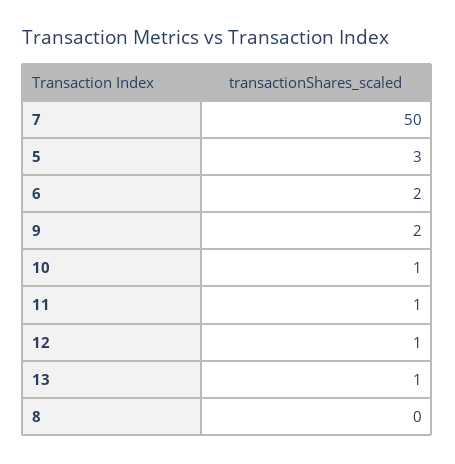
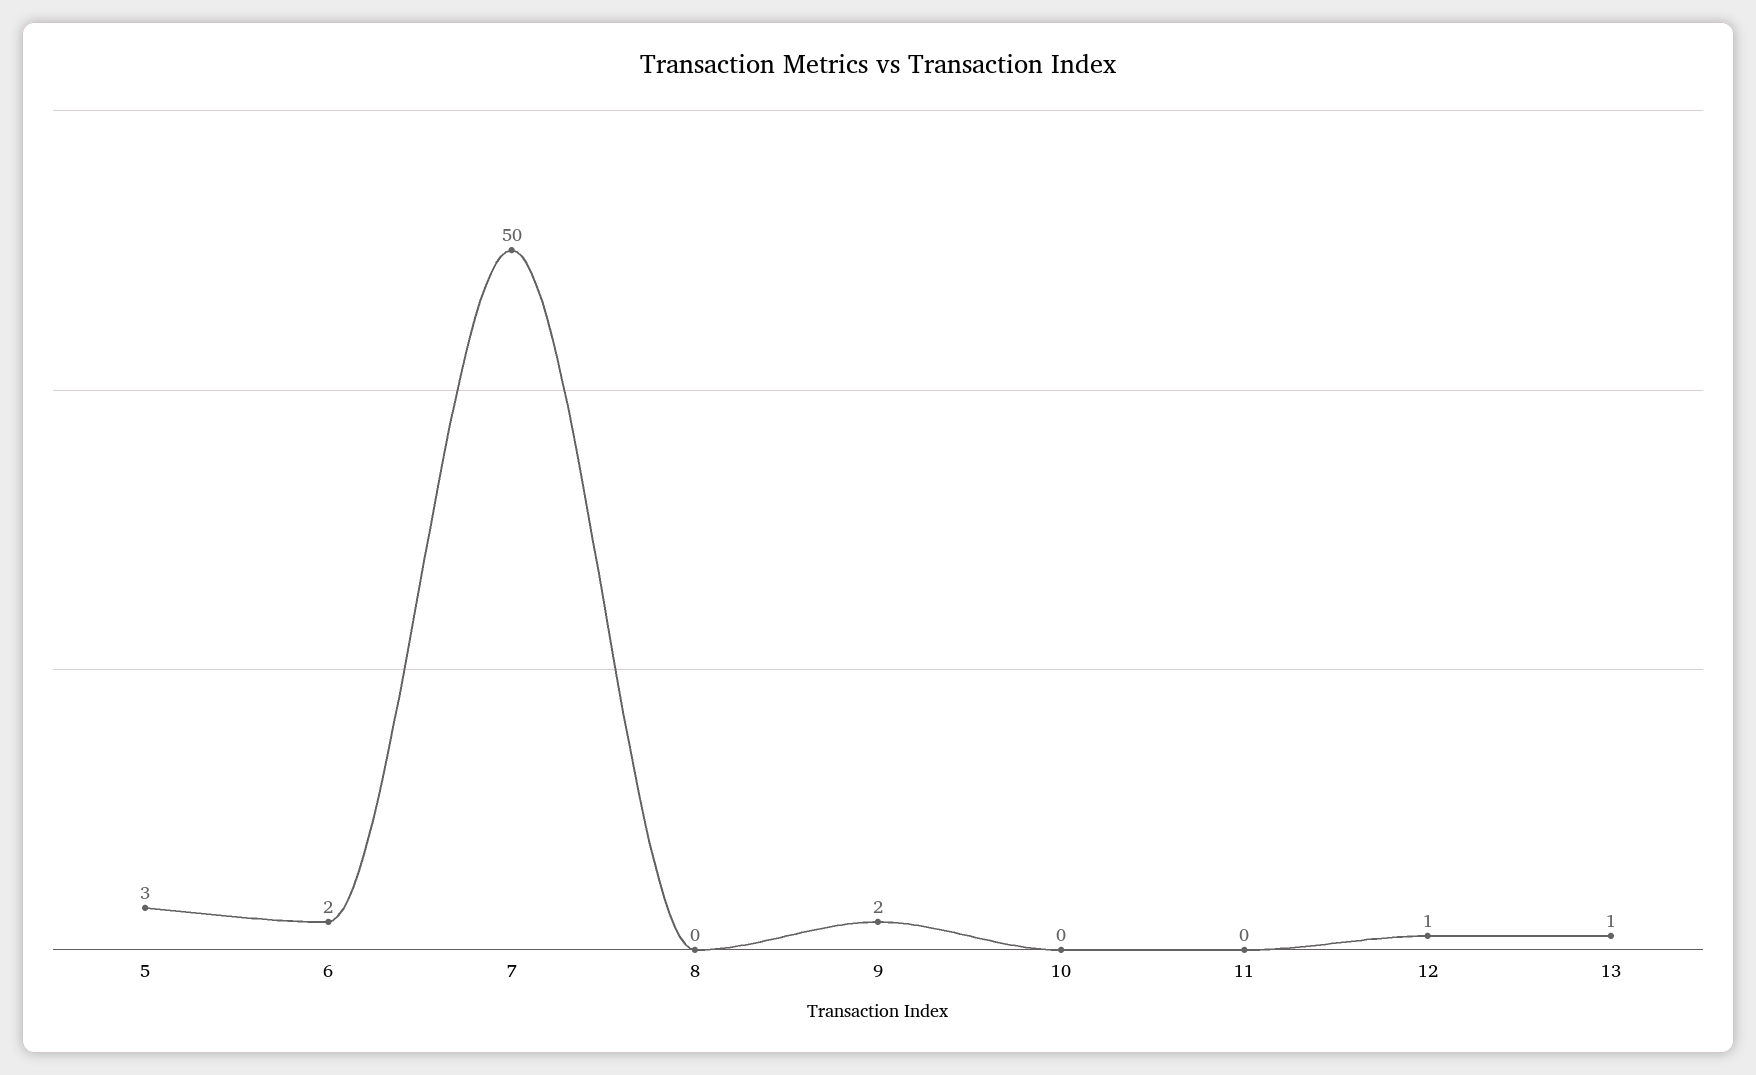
10: 1 -> 0
11: 1 -> 0

